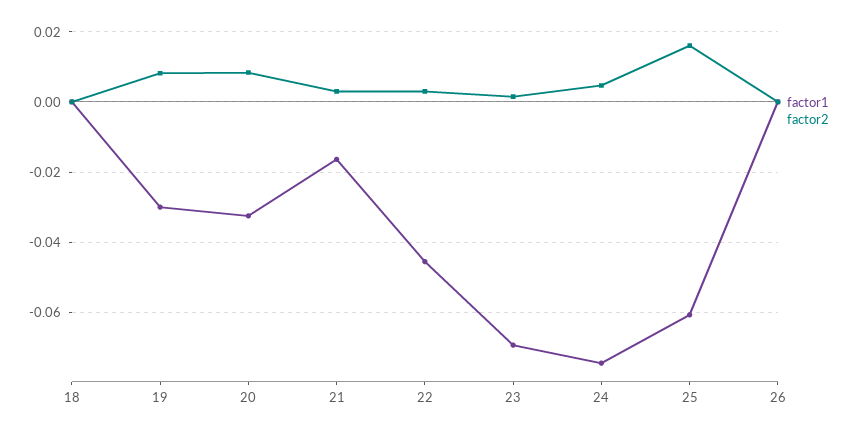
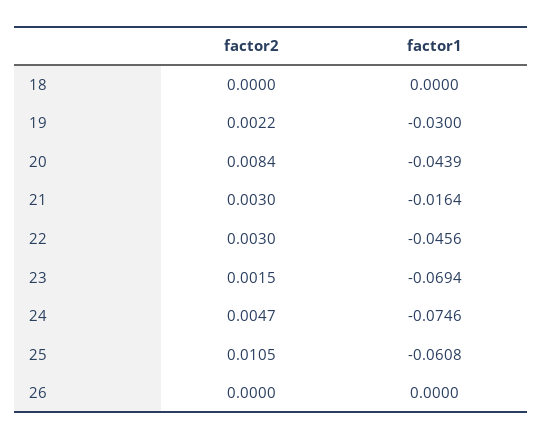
factor2, 19: 0.008 -> 0.0022
factor1, 20: -0.032 -> -0.0439
factor2, 25: 0.016 -> 0.0105

